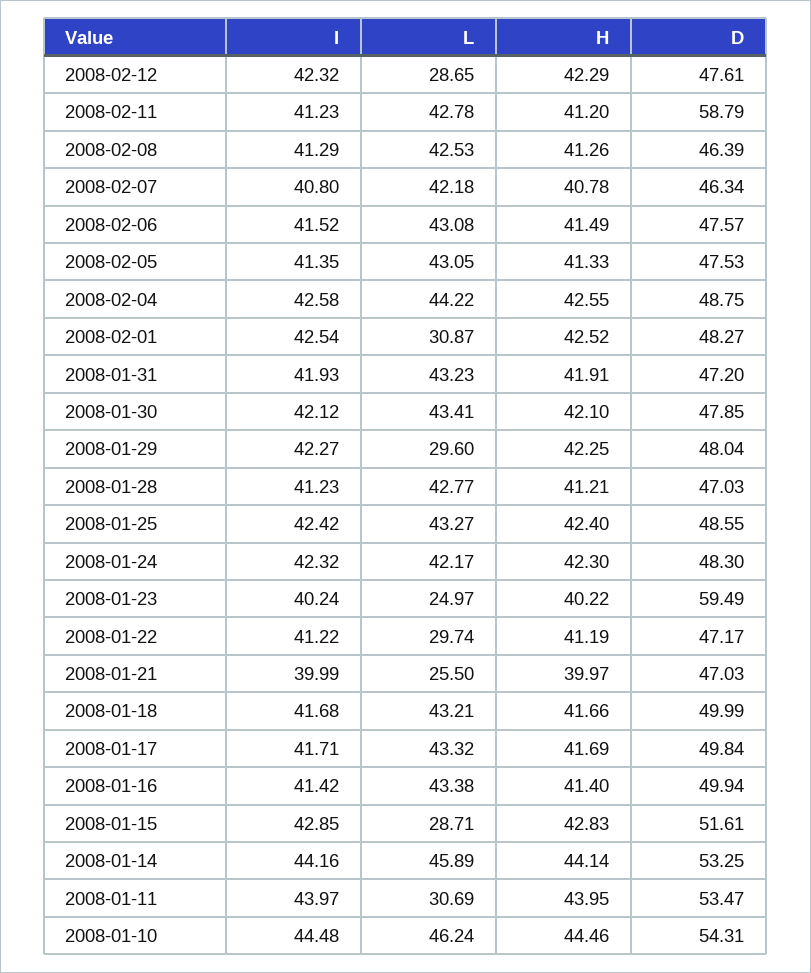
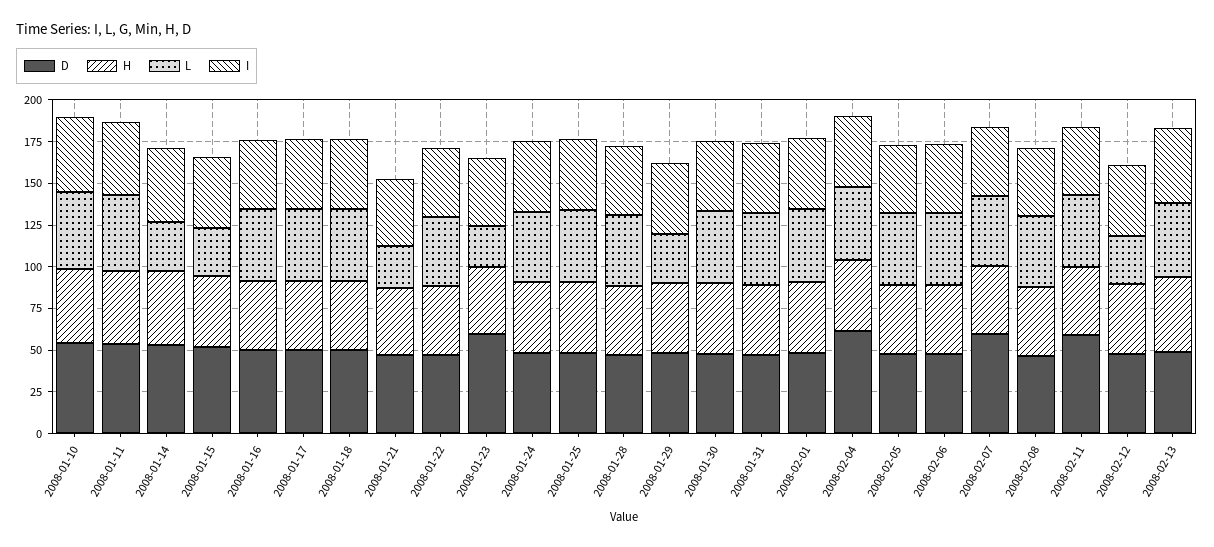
D, 2008-02-07: 46.34 -> 60
D, 2008-02-04: 48.75 -> 60
L, 2008-02-01: 30.87 -> 45
L, 2008-01-22: 29.74 -> 40
L, 2008-01-14: 45.89 -> 30
L, 2008-01-11: 30.69 -> 45
D, 2008-02-13: none -> 50
H, 2008-02-13: none -> 45
L, 2008-02-13: none -> 45
I, 2008-02-13: none -> 45

